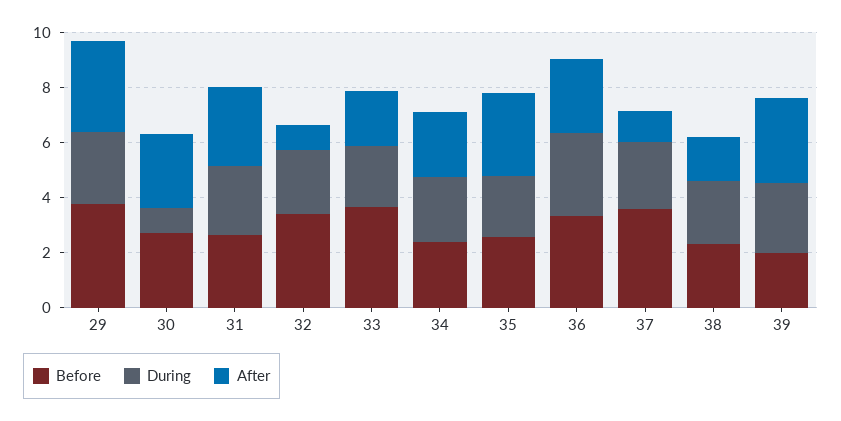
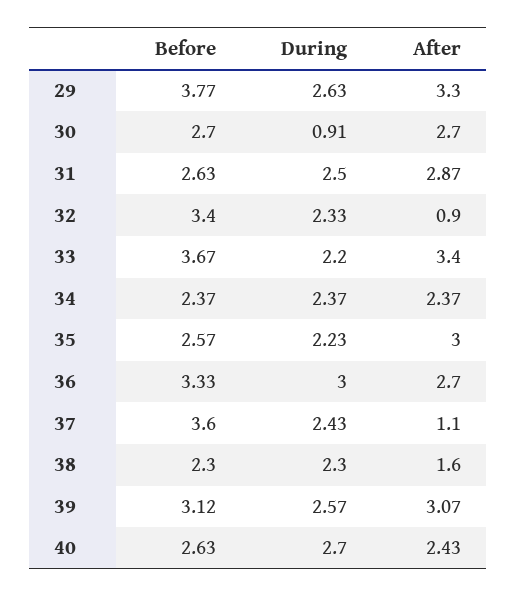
After, 33: 2 -> 3.4
Before, 39: 2 -> 3.12
Before, 40: none -> 2.63
During, 40: none -> 2.7
After, 40: none -> 2.43

